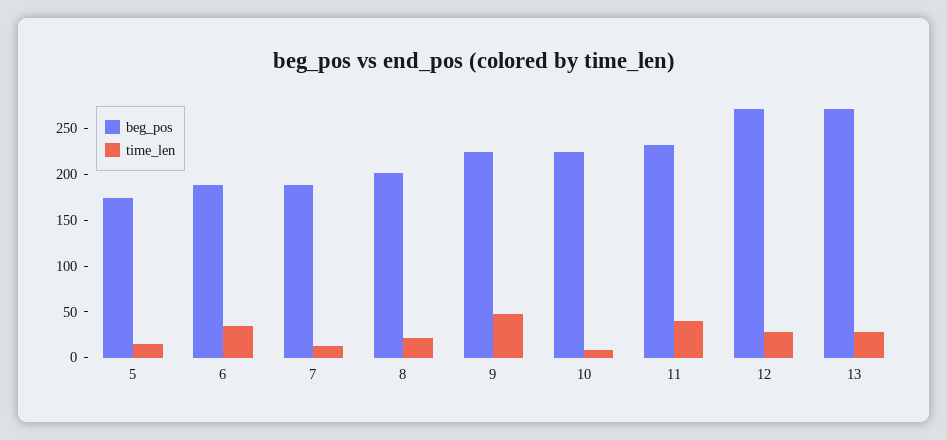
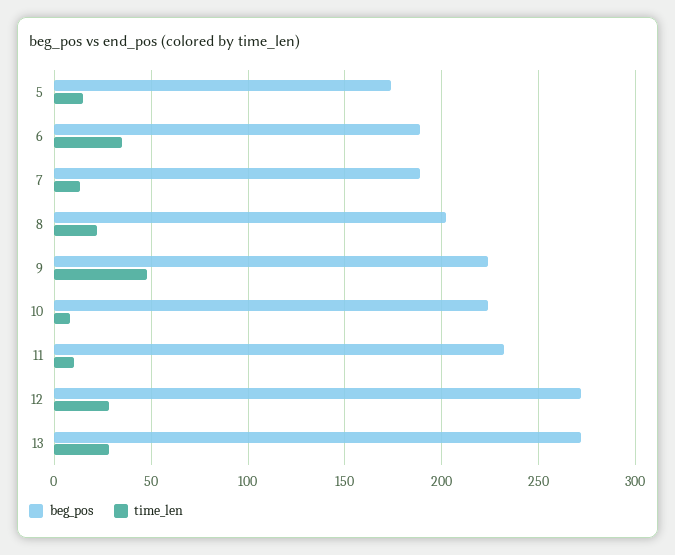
time_len, 11: 40 -> 10

